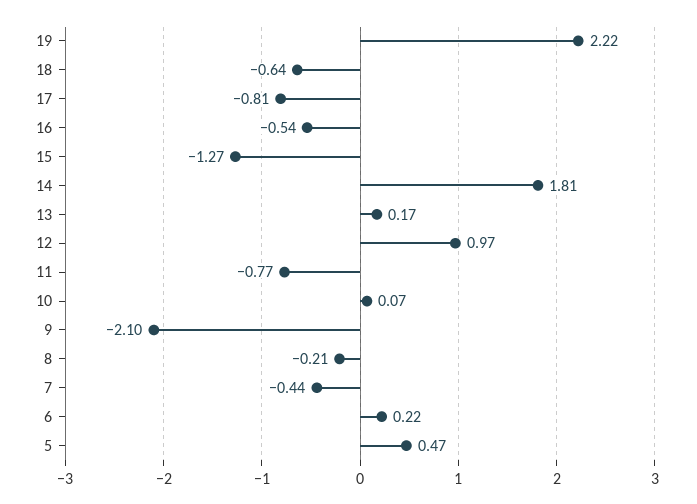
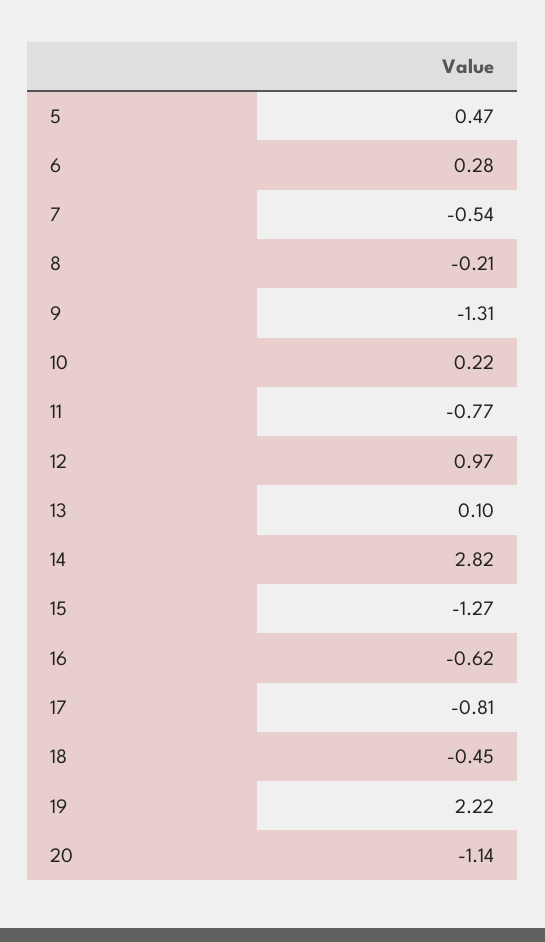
18: -0.64 -> -0.45
16: -0.54 -> -0.62
14: 1.81 -> 2.82
13: 0.17 -> 0.1
10: 0.07 -> 0.22
9: -2.1 -> -1.31
7: -0.44 -> -0.54
6: 0.22 -> 0.28
20: none -> -1.14

